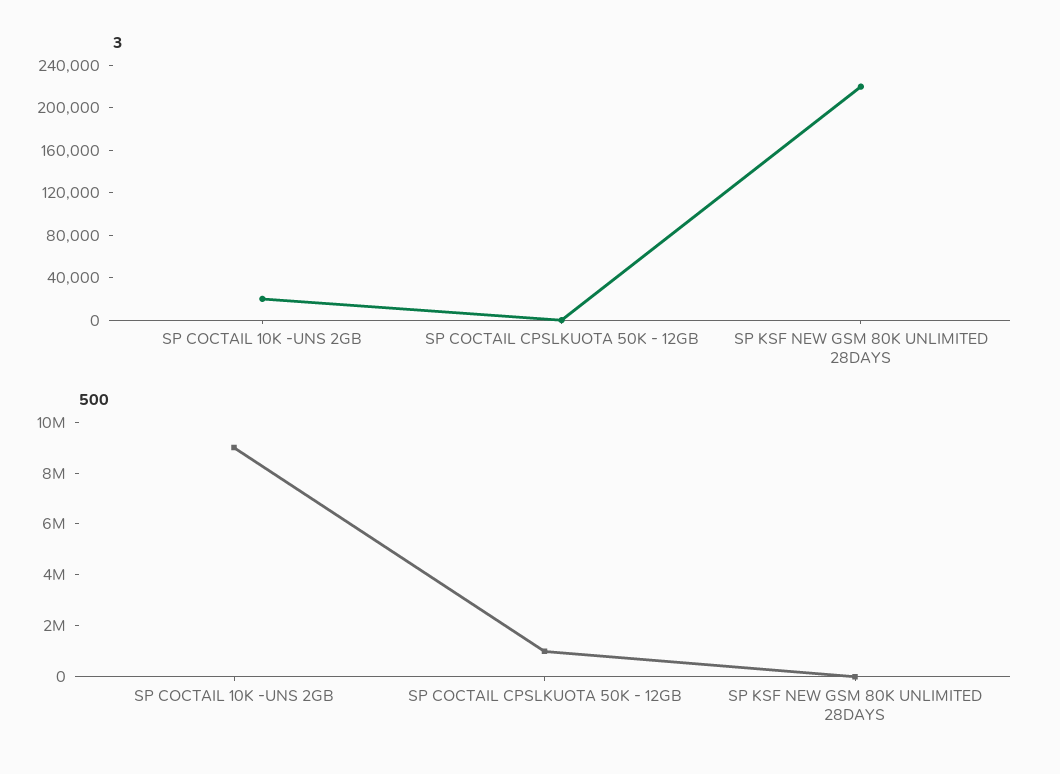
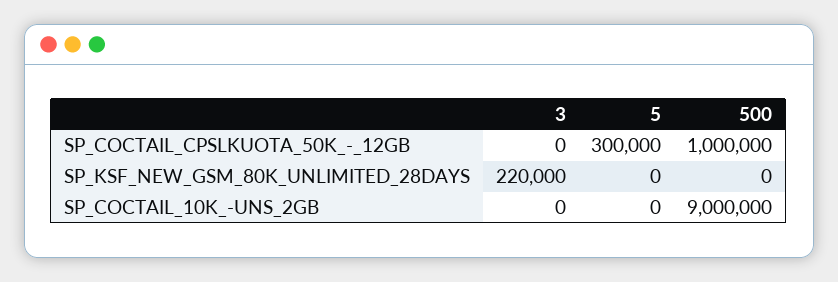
3, SP COCTAIL 10K -UNS 2GB: 20000 -> 0
5, SP COCTAIL CPSLKUOTA 50K - 12GB: none -> 300000
5, SP KSF NEW GSM 80K UNLIMITED 28DAYS: none -> 0
5, SP COCTAIL 10K -UNS 2GB: none -> 0

